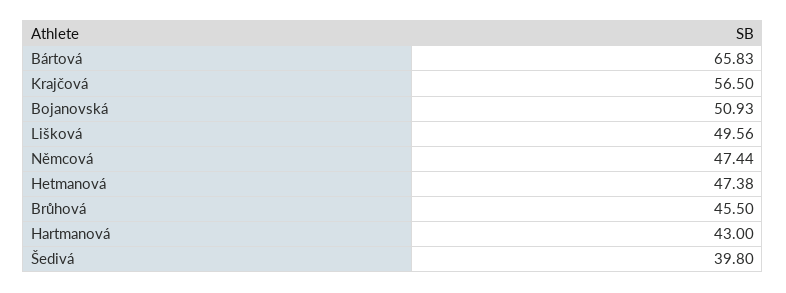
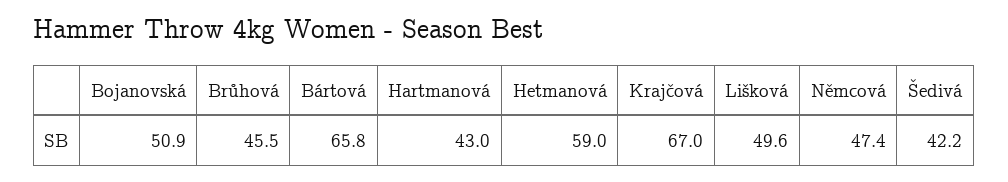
Krajčová: 56.5 -> 67
Hetmanová: 47.38 -> 59
Šedivá: 39.8 -> 42.2

